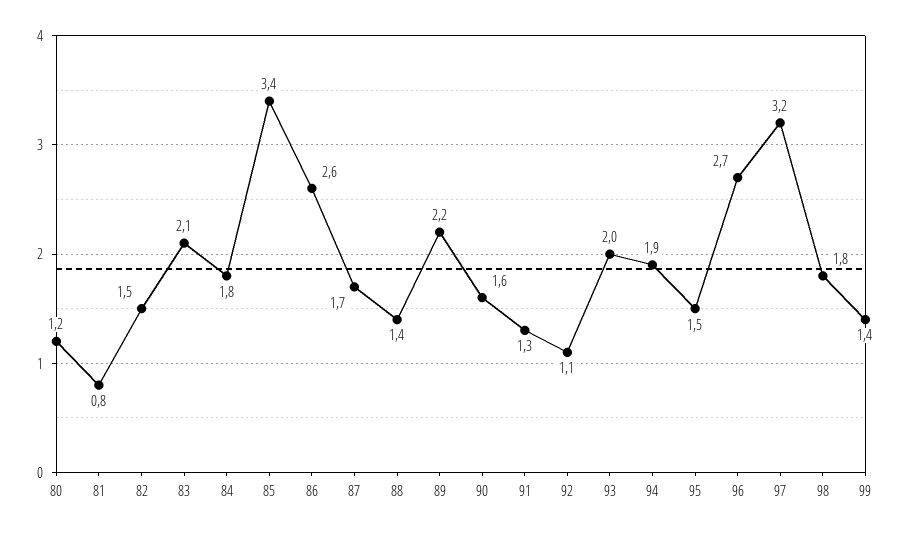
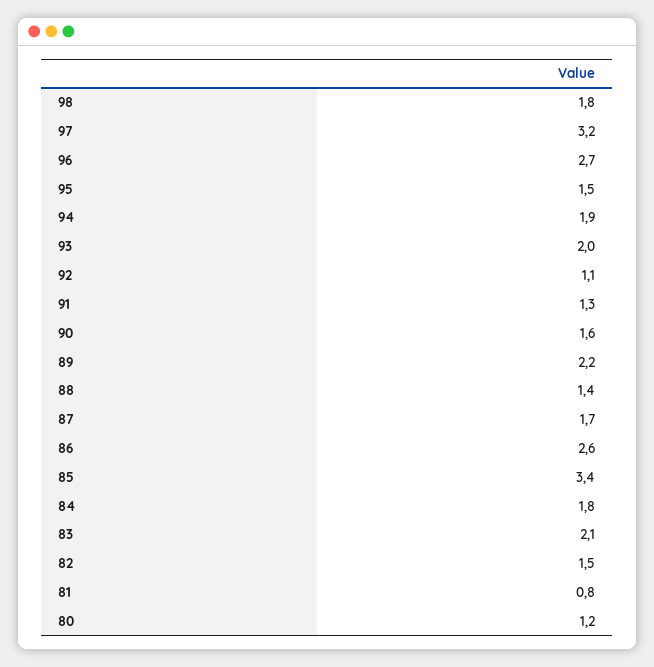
99: 1.4 -> none

